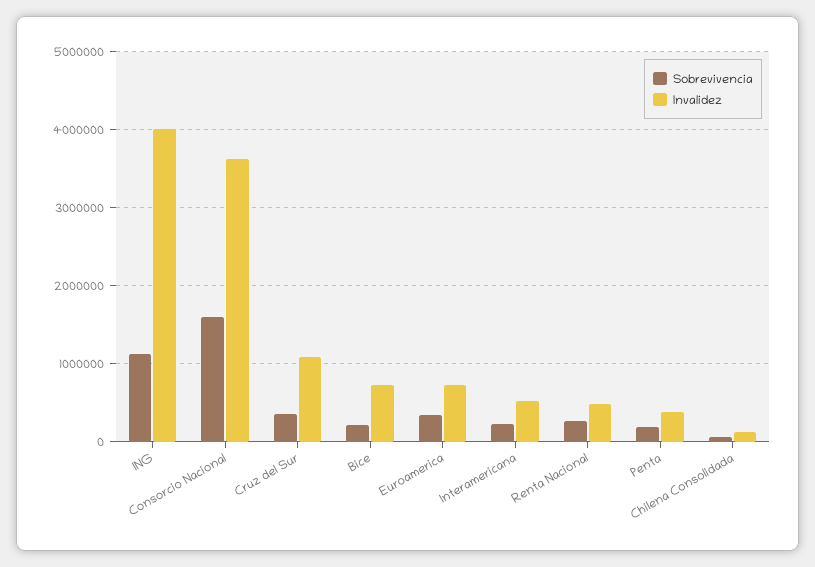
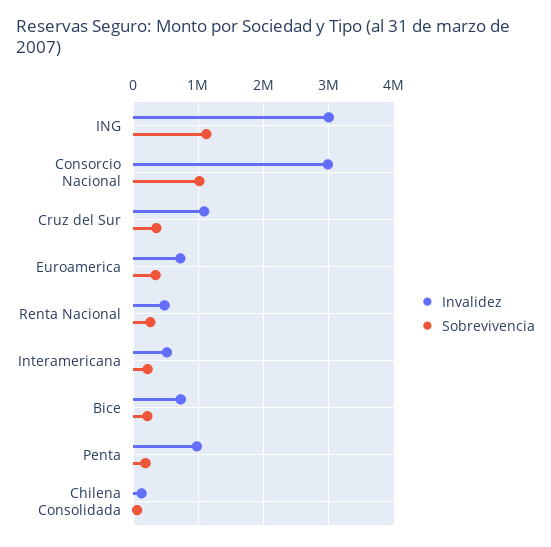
Invalidez, ING: 4000000 -> 3000000
Sobrevivencia, Consorcio Nacional: 1600000 -> 1000000
Invalidez, Consorcio Nacional: 3600000 -> 3000000
Invalidez, Penta: 400000 -> 1000000

